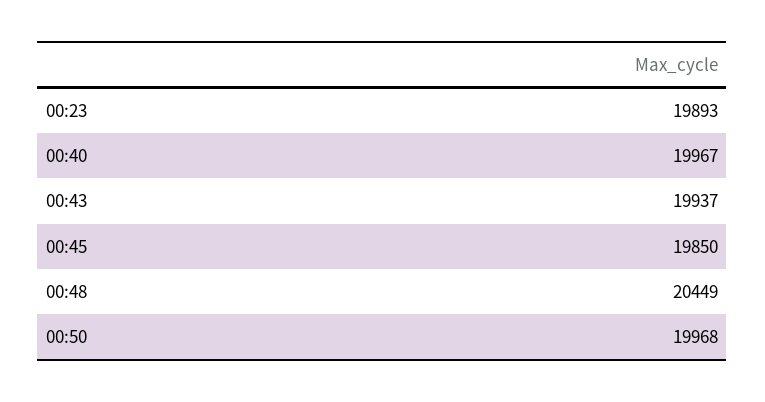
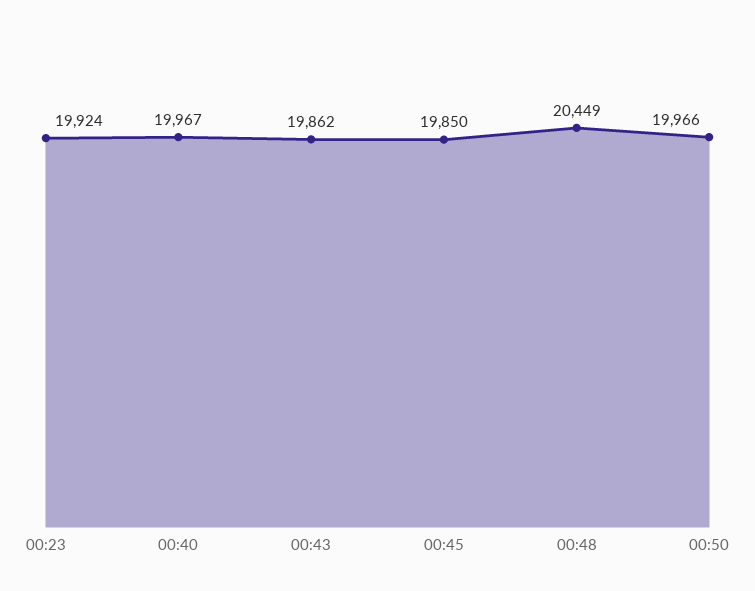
00:23: 19893 -> 19924
00:43: 19937 -> 19862
00:50: 19968 -> 19966

